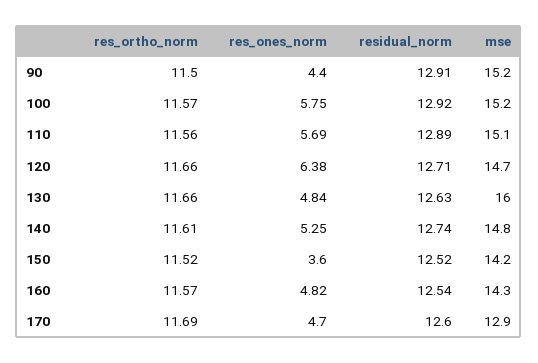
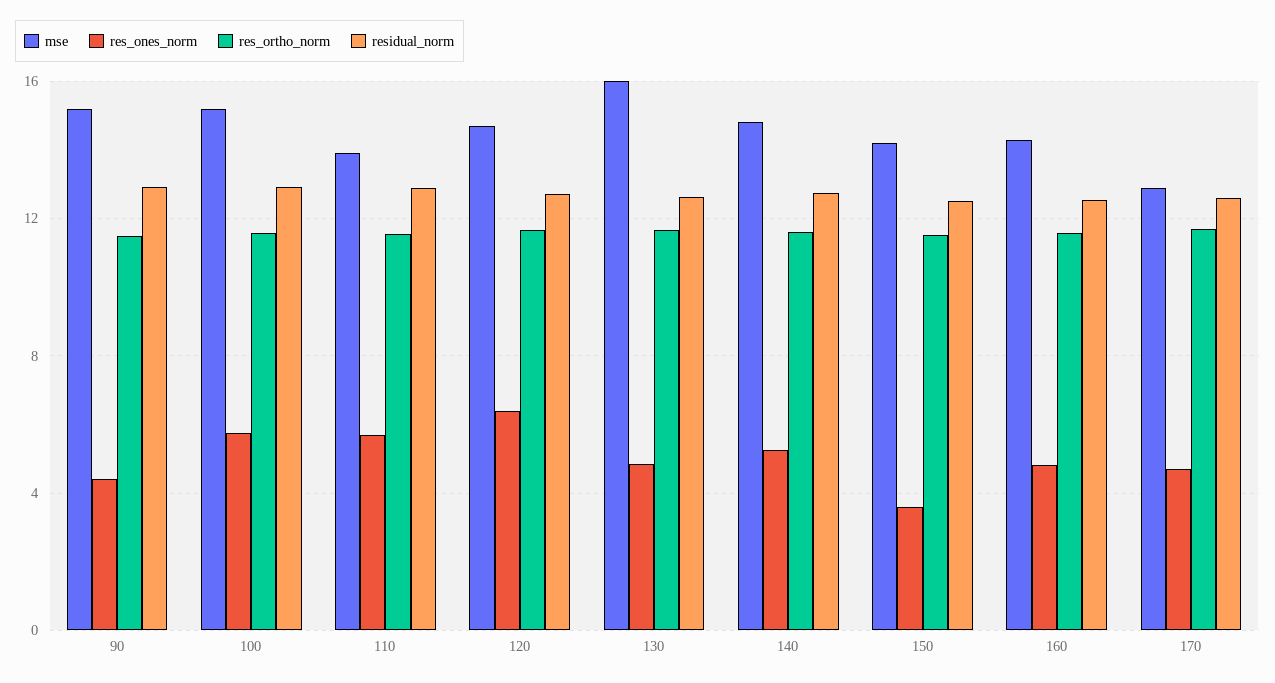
mse, 110: 15.1 -> 14

